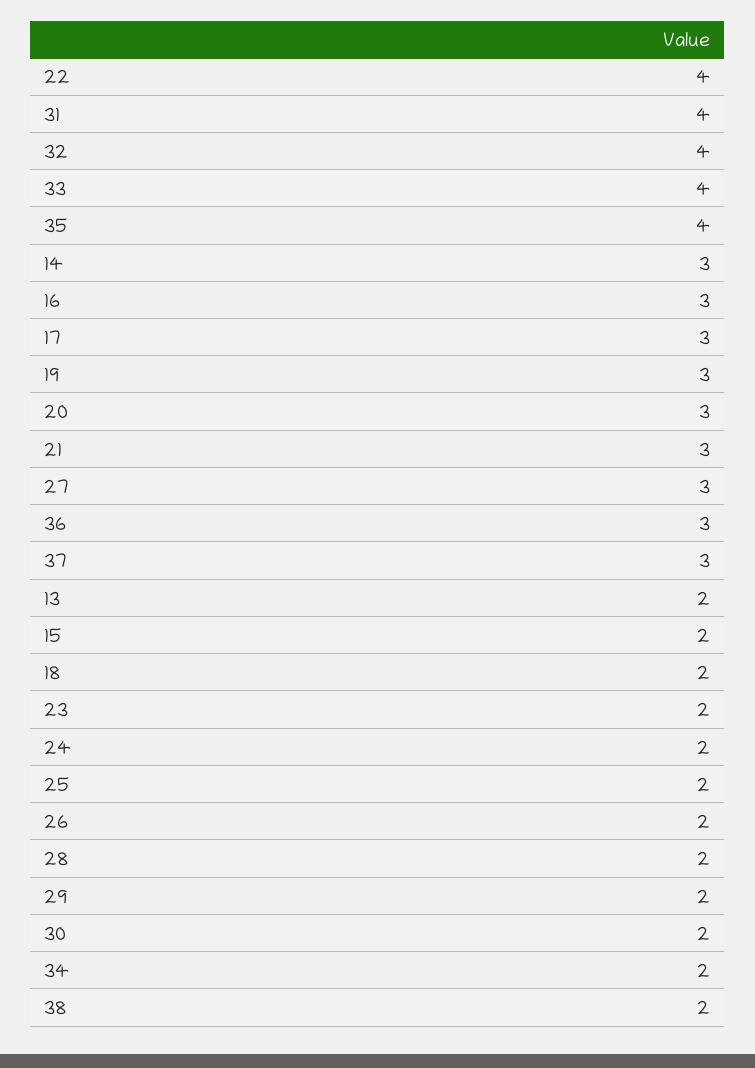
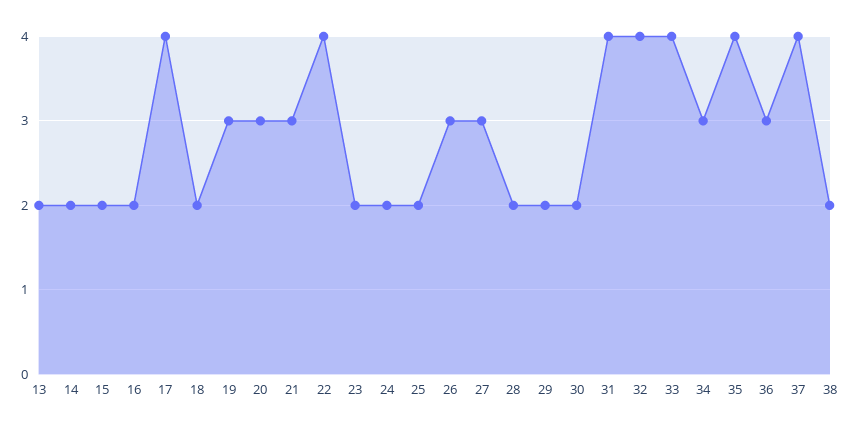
14: 3 -> 2
16: 3 -> 2
17: 3 -> 4
37: 3 -> 4
26: 2 -> 3
34: 2 -> 3

